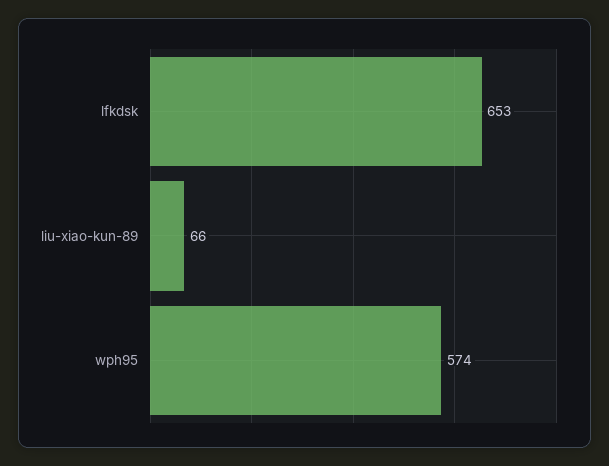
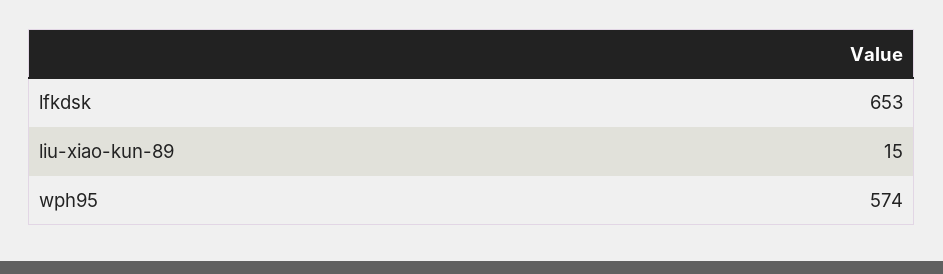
liu-xiao-kun-89: 66 -> 15

